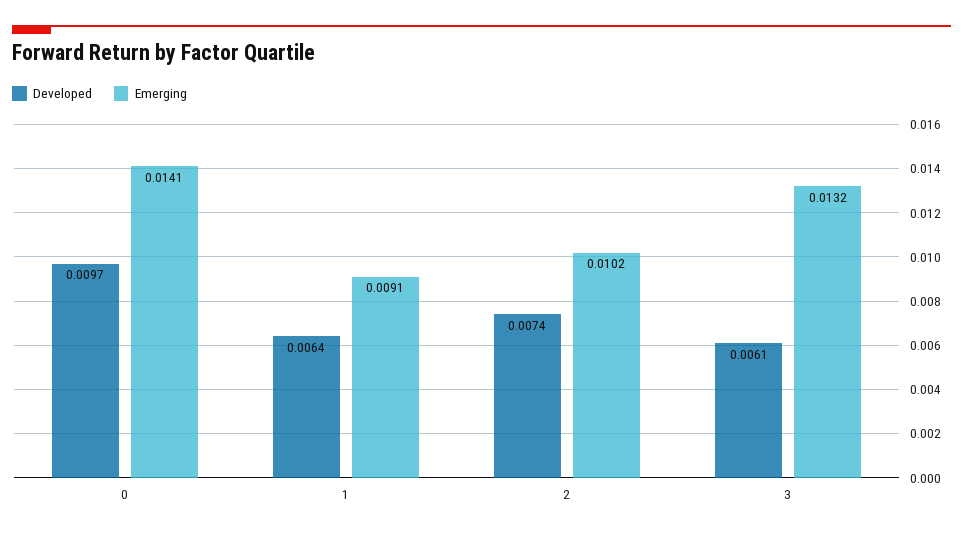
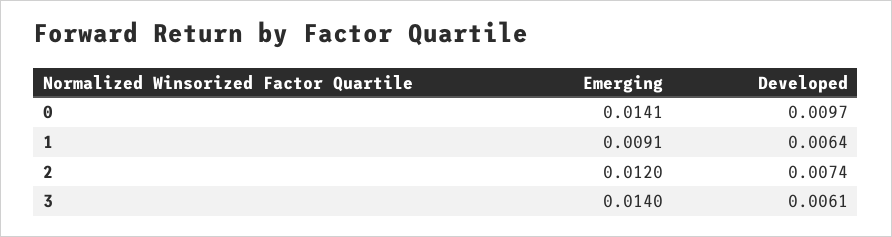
Emerging, 2: 0.0102 -> 0.012
Emerging, 3: 0.0132 -> 0.014

